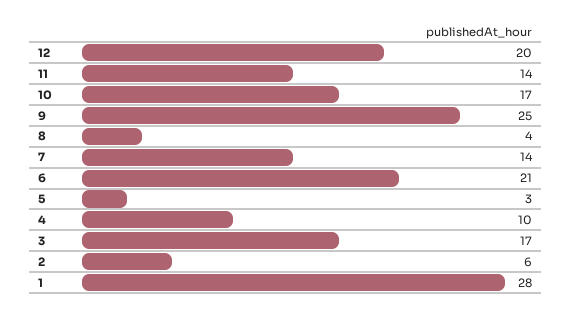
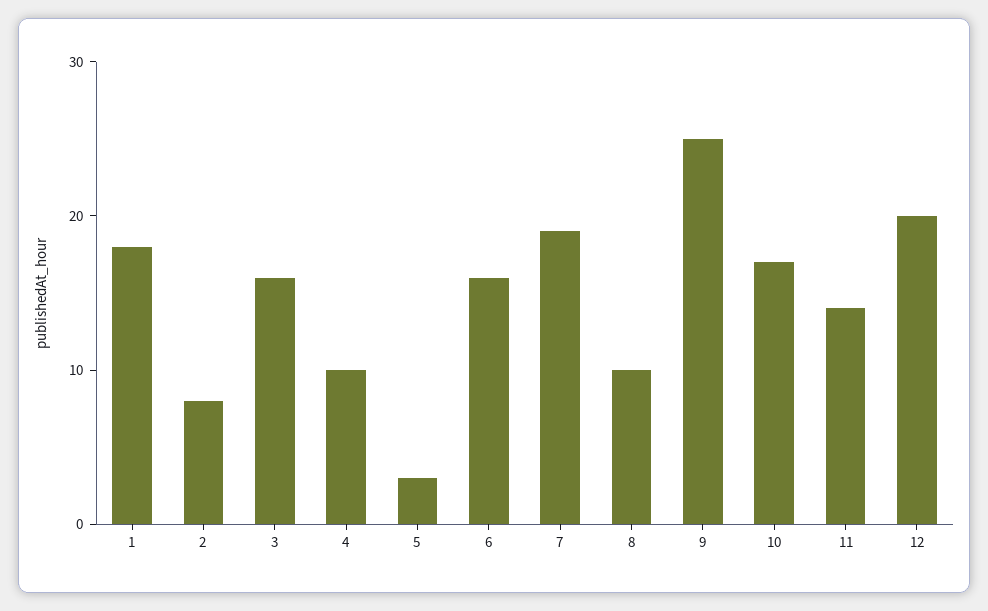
8: 4 -> 10
7: 14 -> 19
6: 21 -> 16
3: 17 -> 16
2: 6 -> 8
1: 28 -> 18

